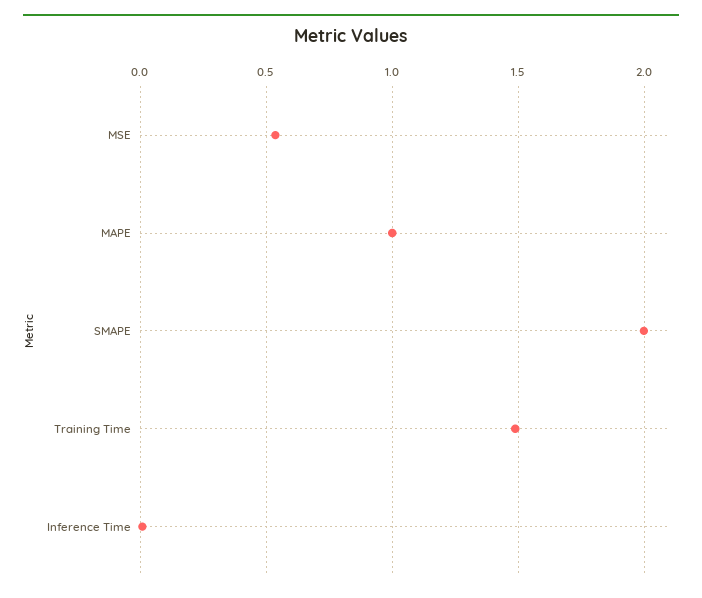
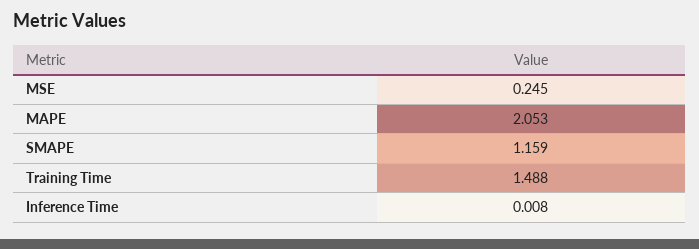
MSE: 0.55 -> 0.245
MAPE: 1 -> 2.053
SMAPE: 2 -> 1.159

